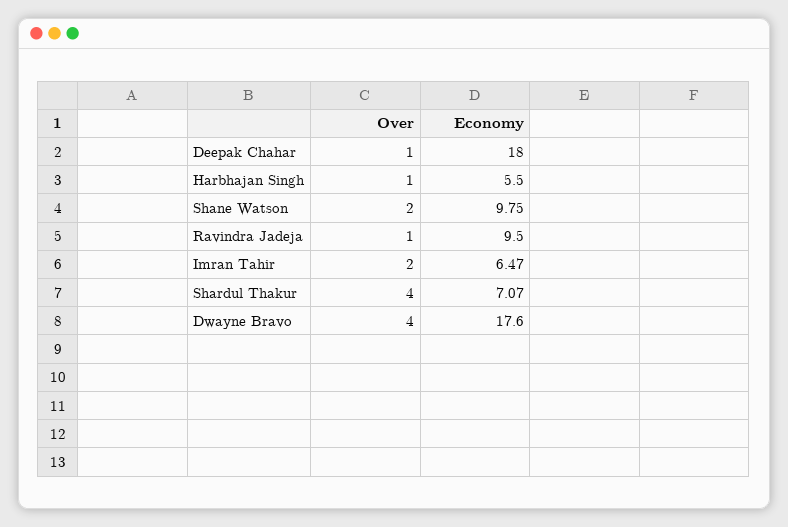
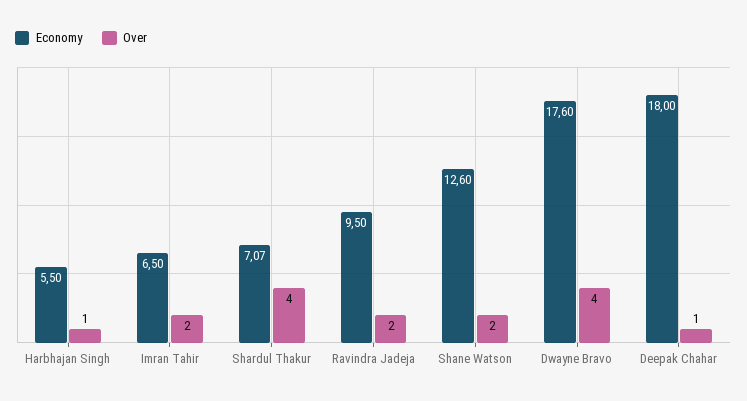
Economy, Shane Watson: 9.75 -> 12.6
Over, Ravindra Jadeja: 1 -> 2
Economy, Imran Tahir: 6.47 -> 6.5

